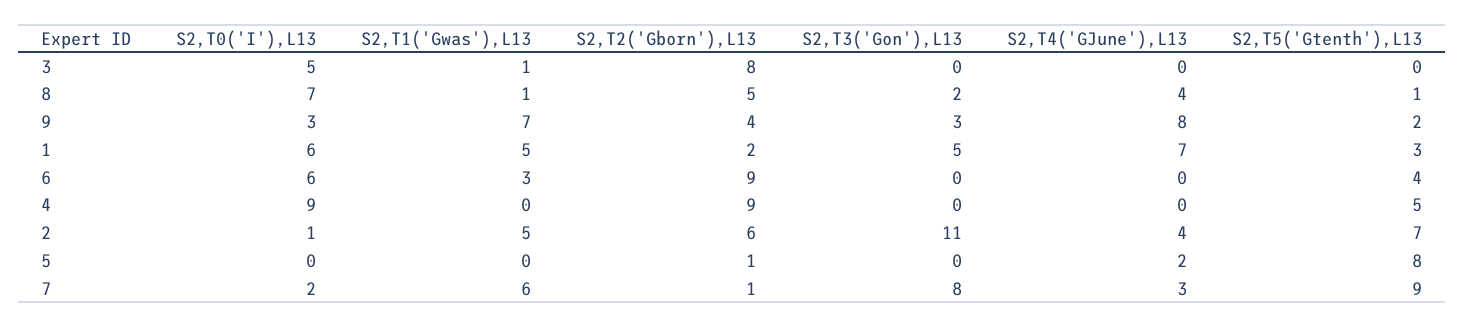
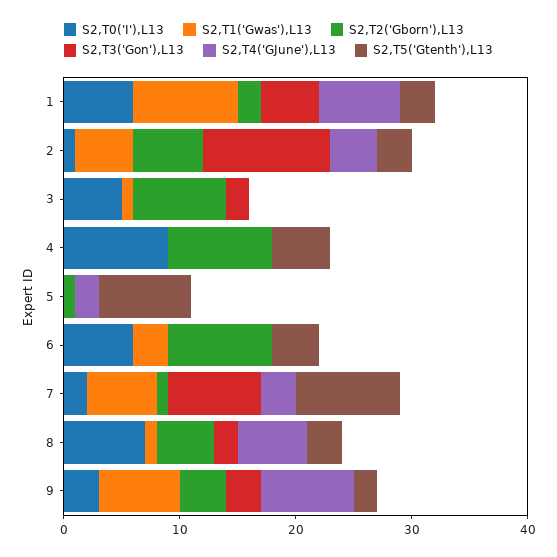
S2,T3('Gon'),L13, 3: 0 -> 2
S2,T4('GJune'),L13, 8: 4 -> 6
S2,T5('Gtenth'),L13, 8: 1 -> 3
S2,T1('Gwas'),L13, 1: 5 -> 9
S2,T5('Gtenth'),L13, 2: 7 -> 3

